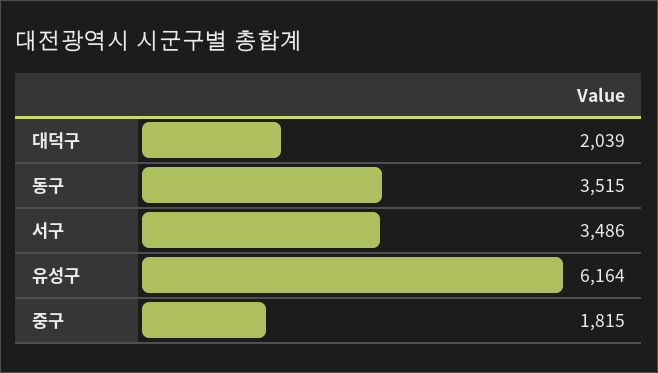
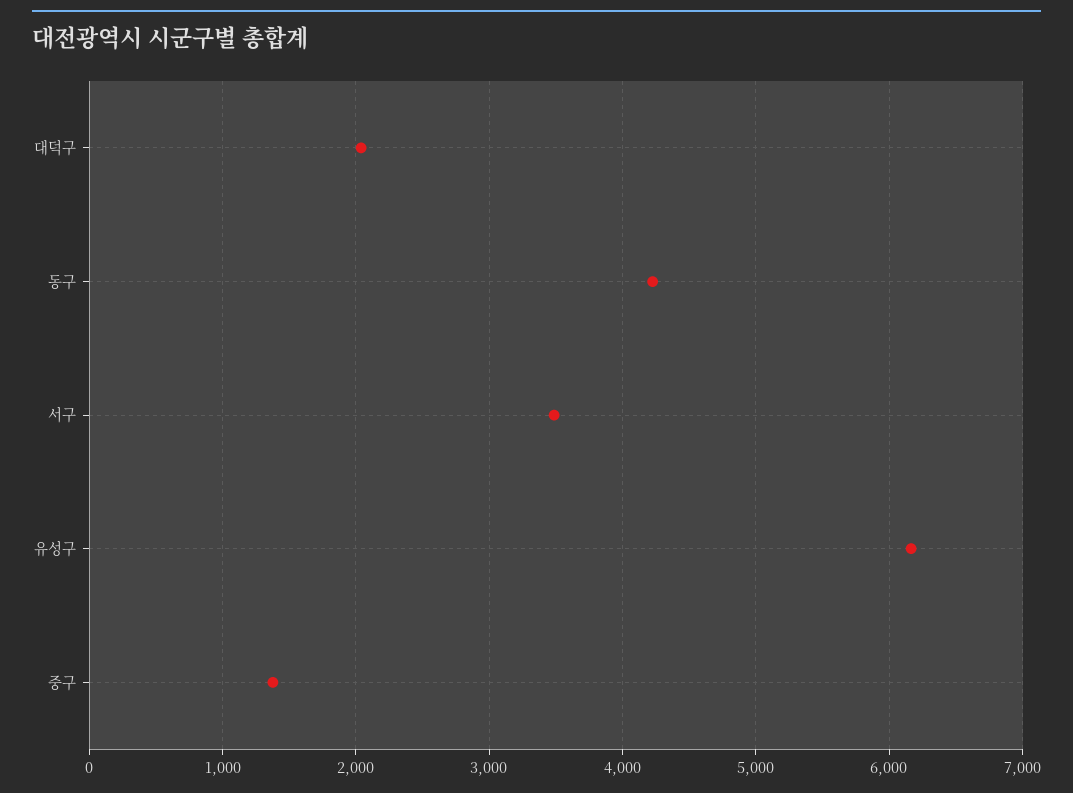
동구: 3515 -> 4200
중구: 1815 -> 1400

